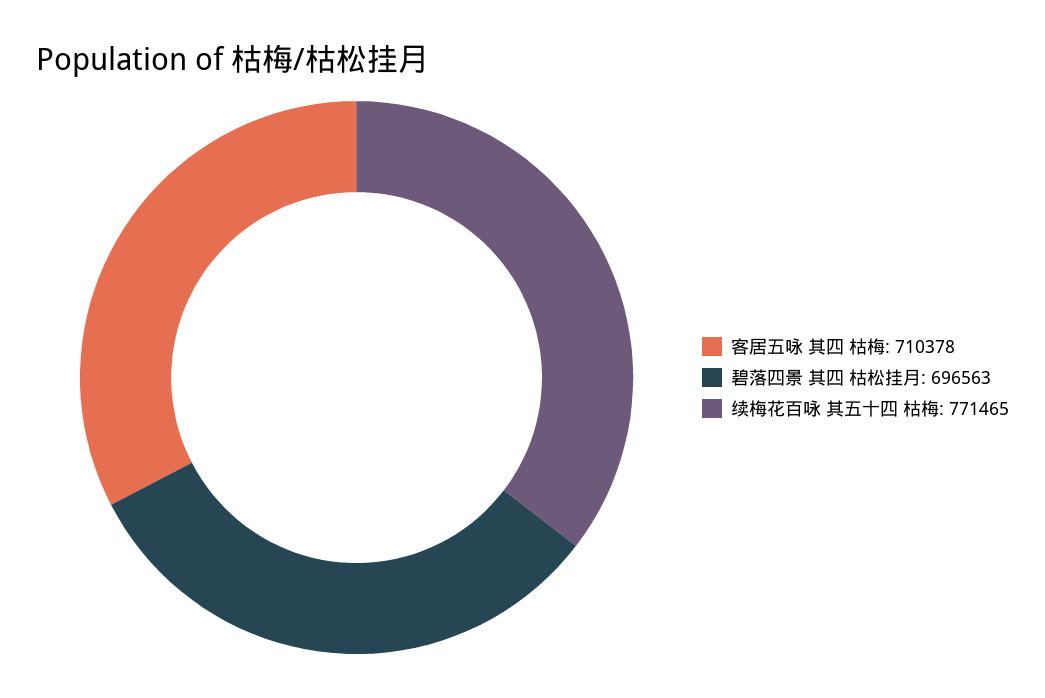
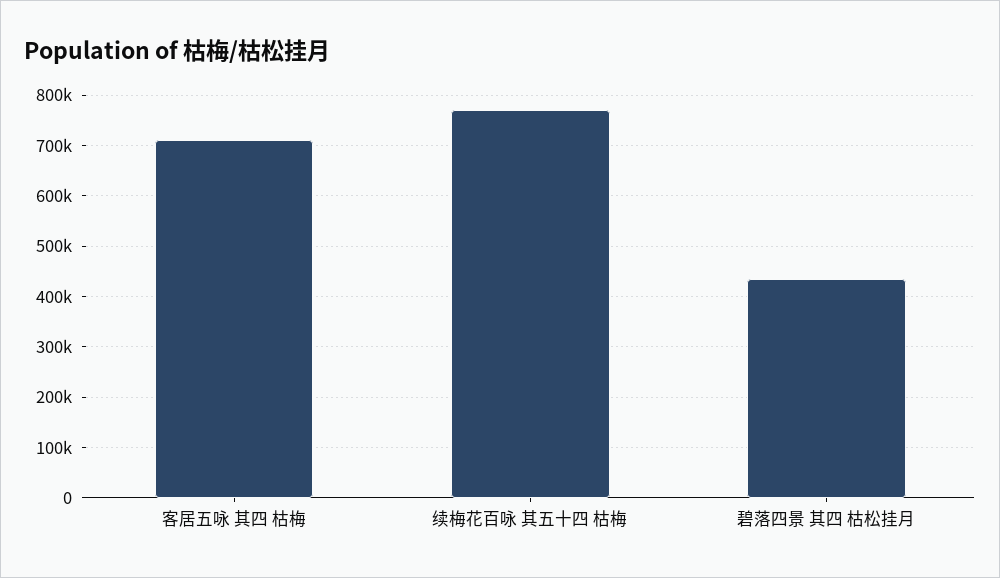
碧落四景 其四 枯松挂月: 696563 -> 440000

